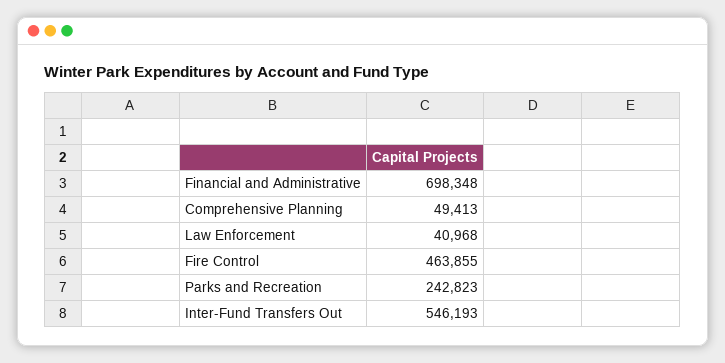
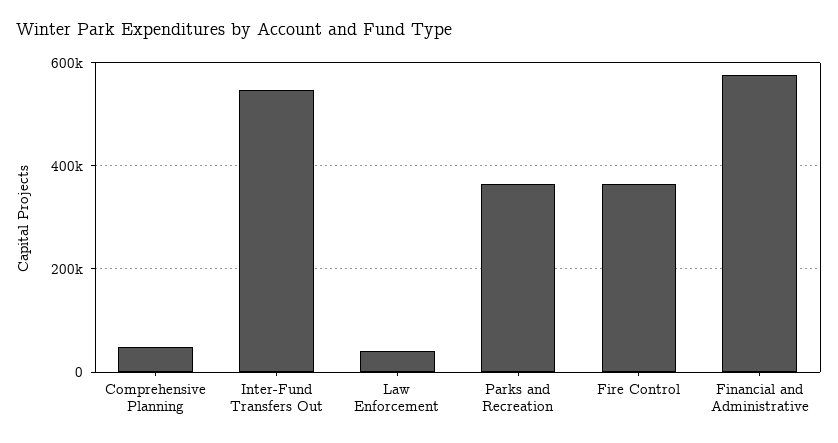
Financial and Administrative: 698348 -> 580000
Fire Control: 463855 -> 360000
Parks and Recreation: 242823 -> 360000

